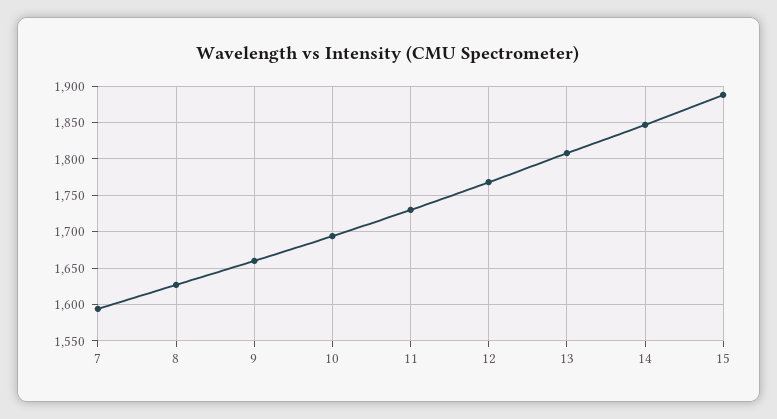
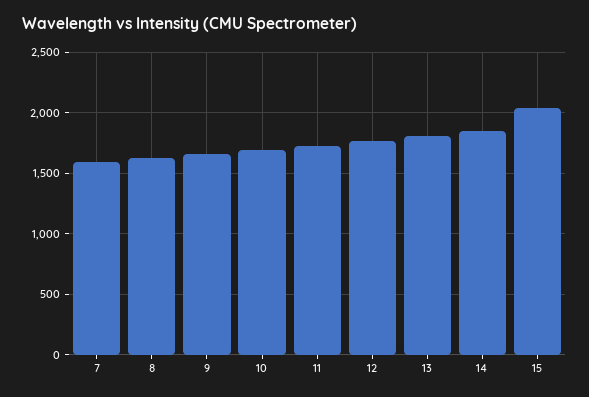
15: 1890 -> 2050

